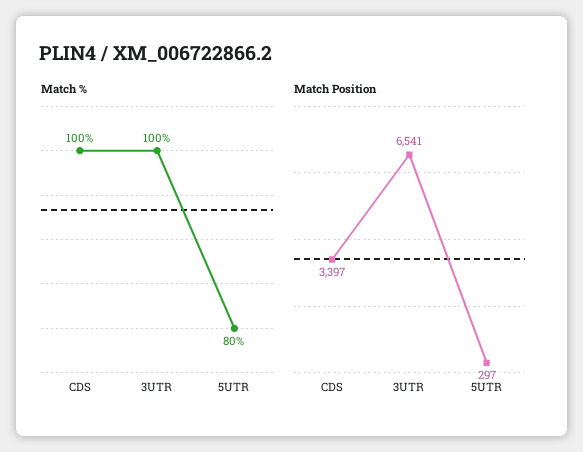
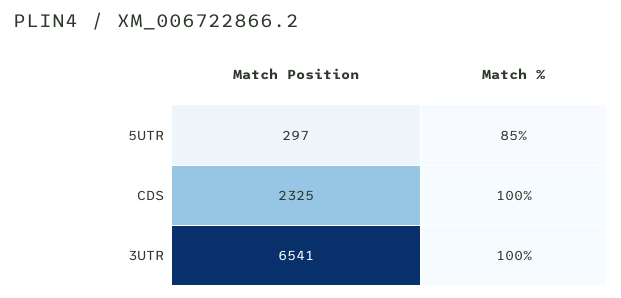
Match %, 5UTR: 80 -> 85
Match Position, CDS: 3397 -> 2325

